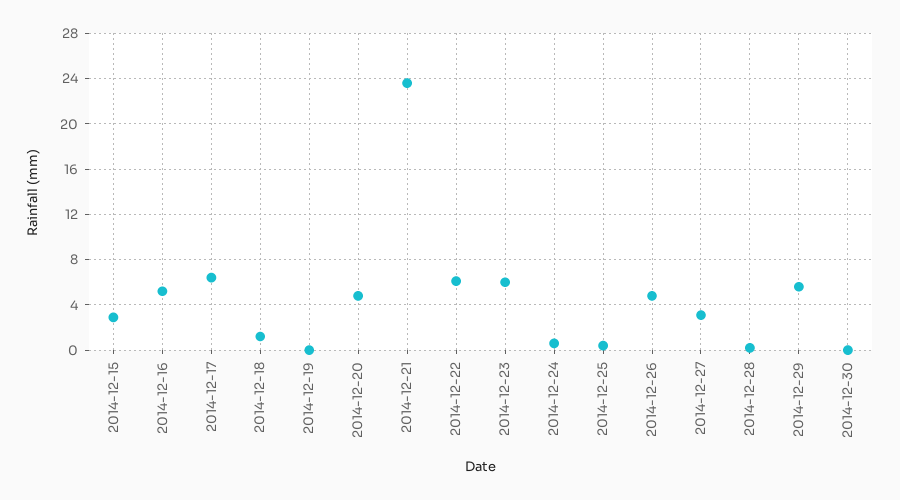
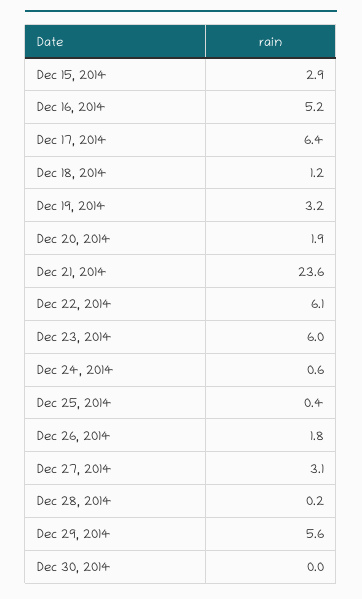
2014-12-19: 0 -> 3.2
2014-12-20: 5 -> 1.9
2014-12-26: 5 -> 1.8

